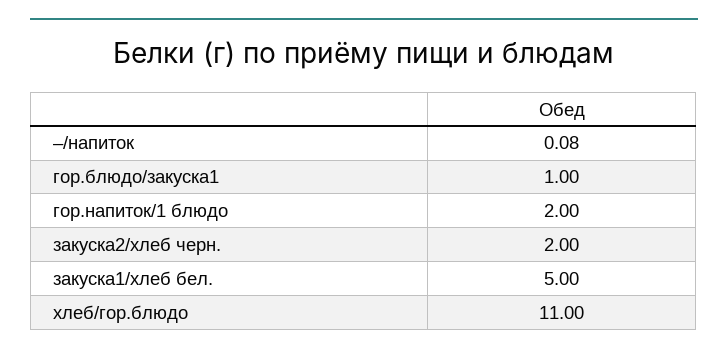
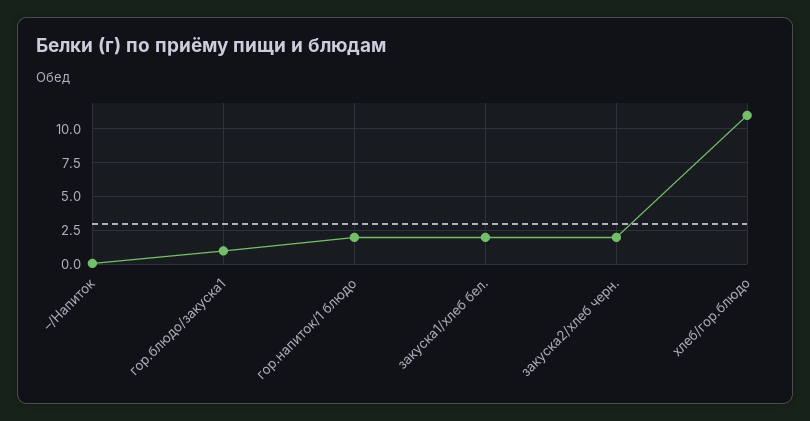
закуска1/хлеб бел.: 5 -> 2

